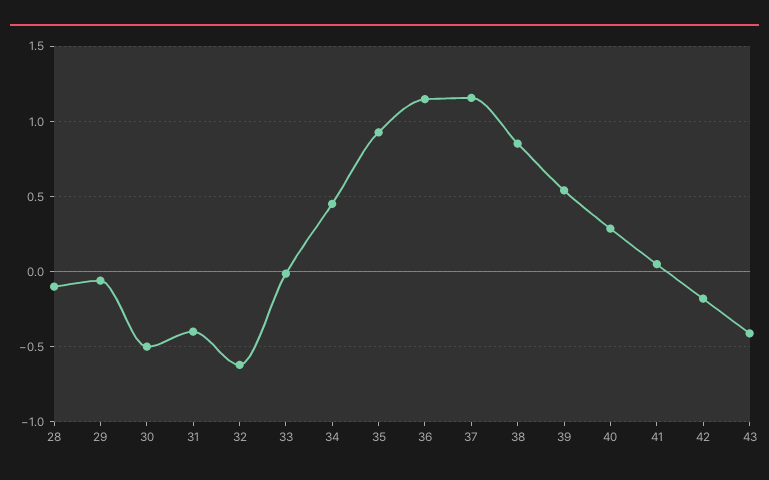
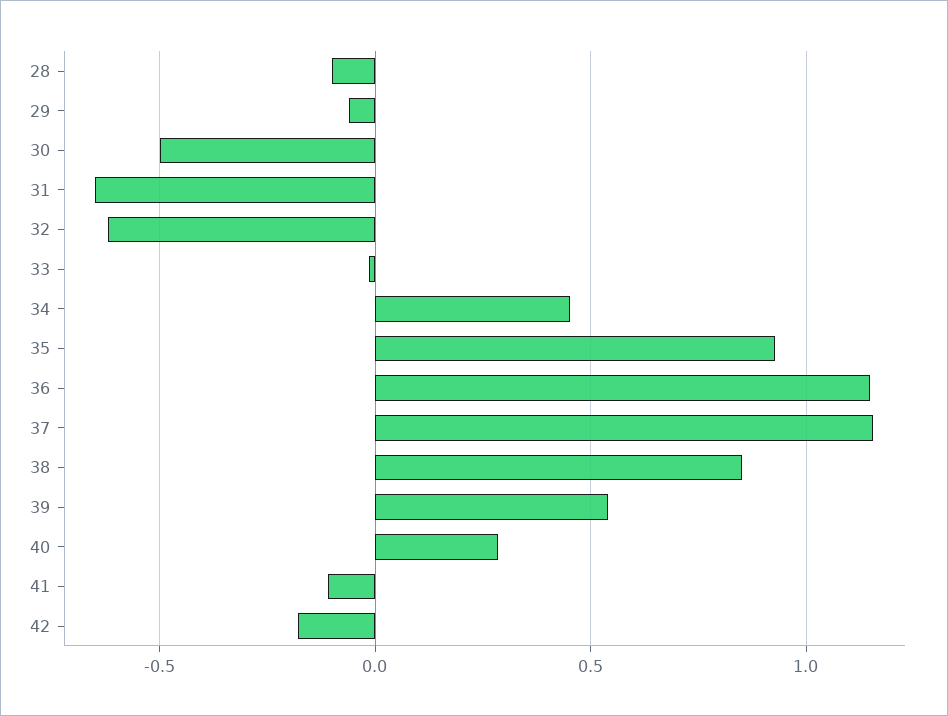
31: -0.4 -> -0.65
41: 0.05 -> -0.1
43: -0.4 -> none

